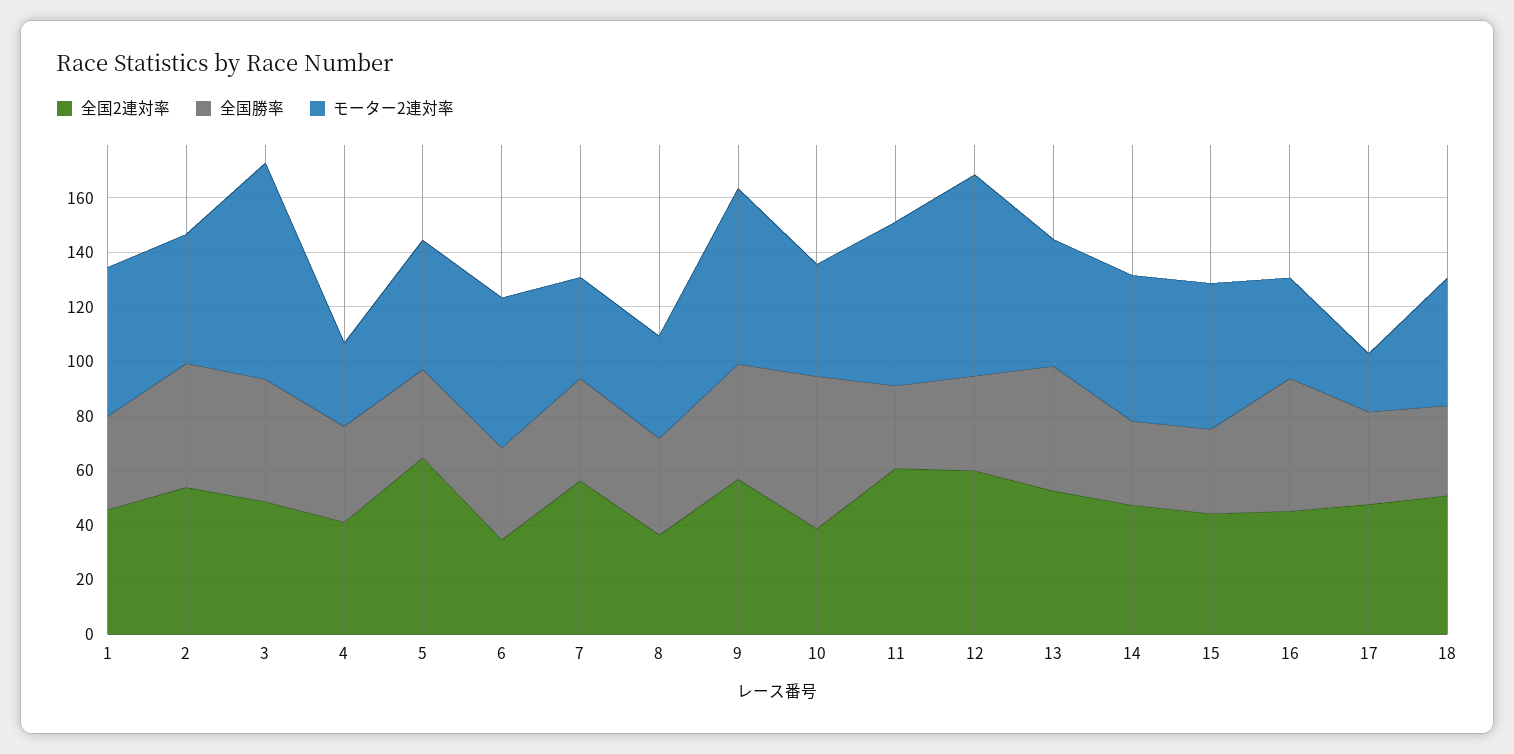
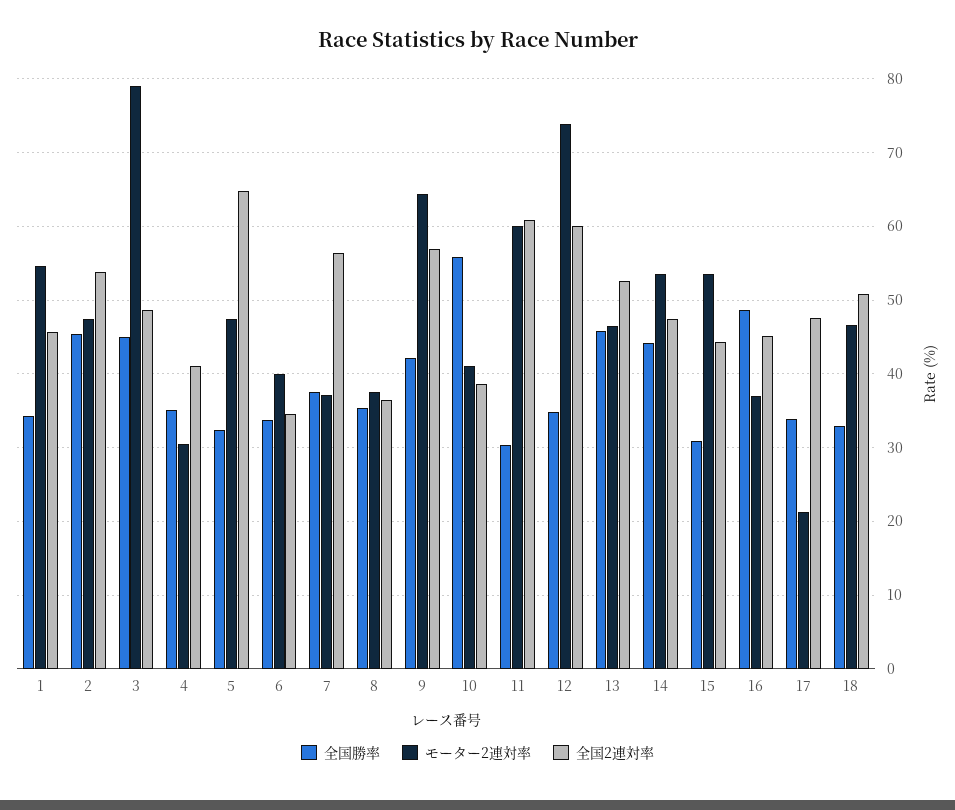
モーター2連対率, 6: 55 -> 40
全国勝率, 14: 30 -> 44

